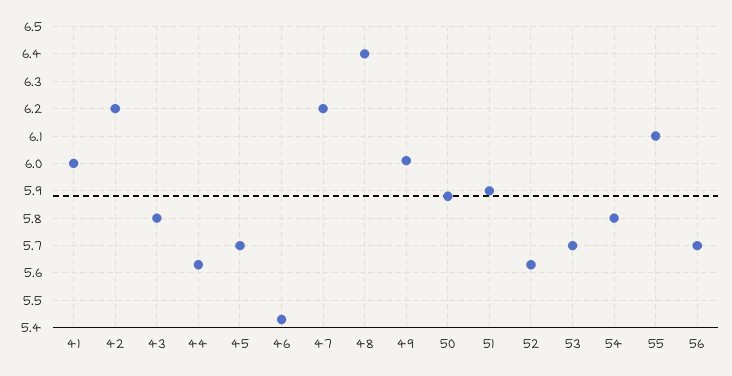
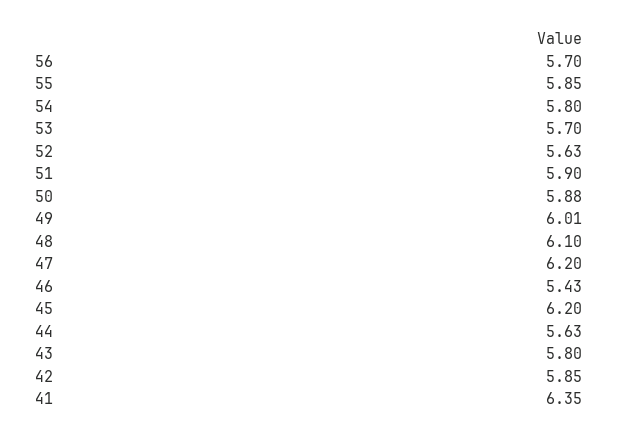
41: 6 -> 6.35
42: 6.2 -> 5.85
45: 5.7 -> 6.2
48: 6.4 -> 6.1
55: 6.1 -> 5.85

